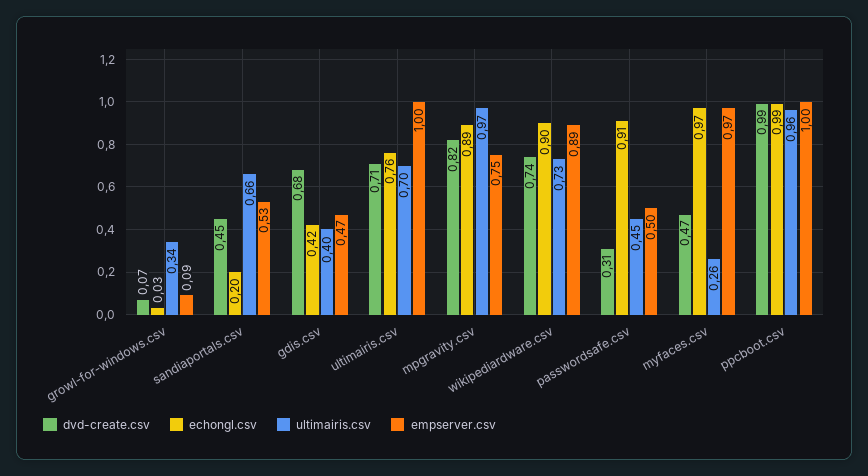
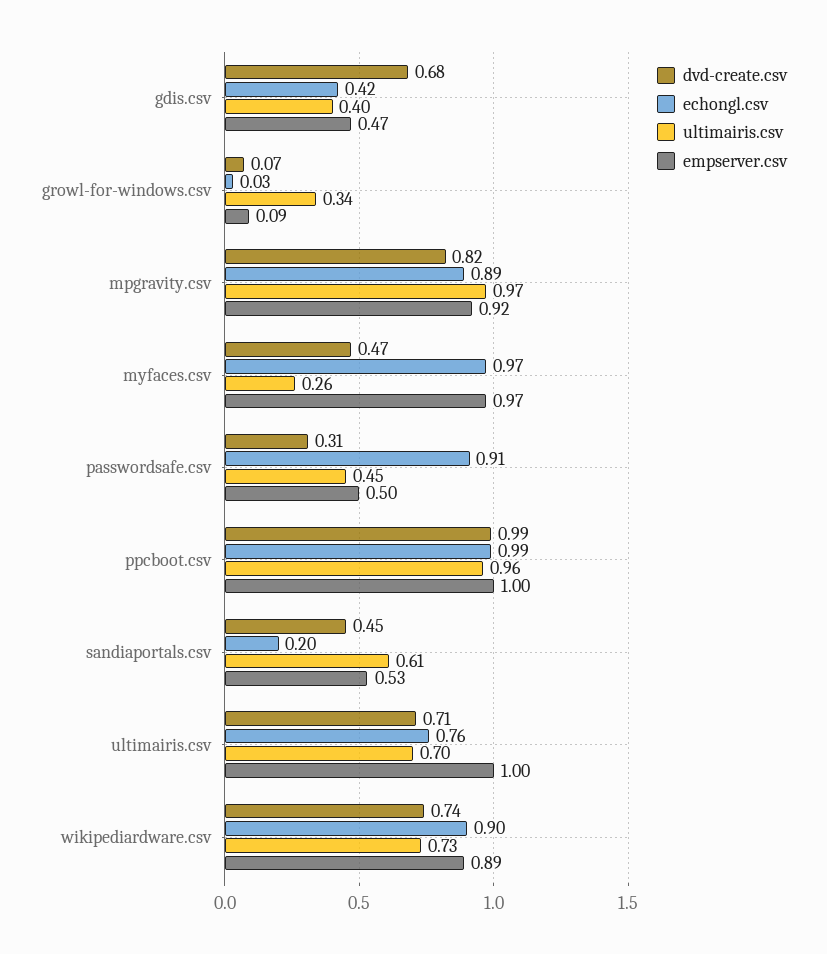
ultimairis.csv, sandiaportals.csv: 0.66 -> 0.61
empserver.csv, mpgravity.csv: 0.75 -> 0.92

